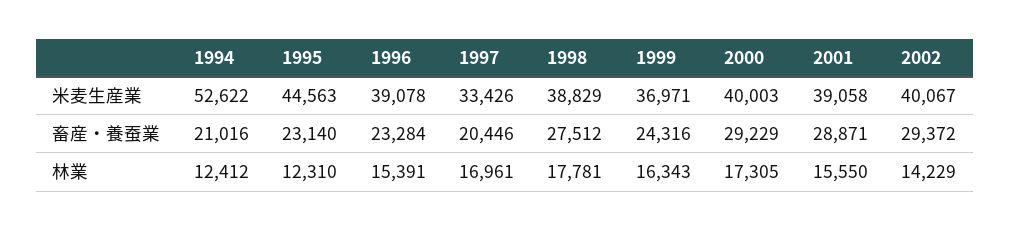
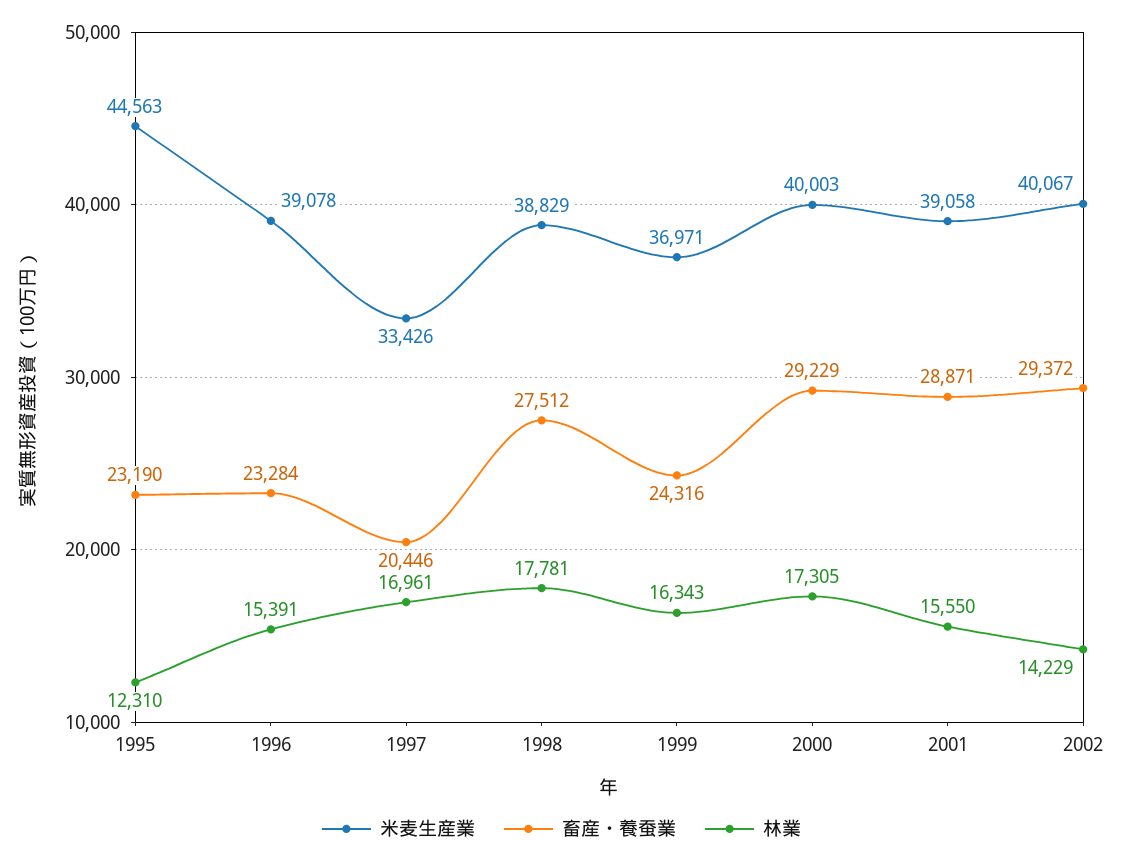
米麦生産業, 1994: 52622 -> none
畜産・養蚕業, 1994: 21016 -> none
畜産・養蚕業, 1995: 23140 -> 23190
林業, 1994: 12412 -> none

